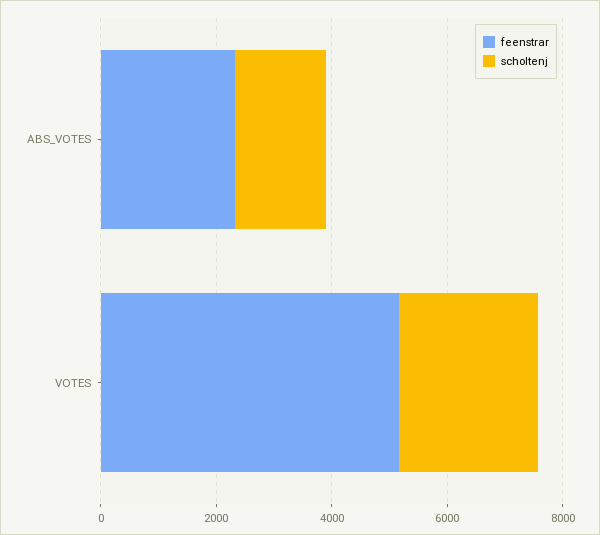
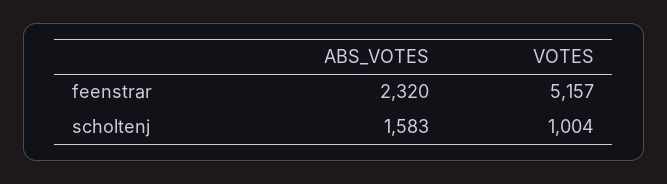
scholtenj, VOTES: 2500 -> 1004

